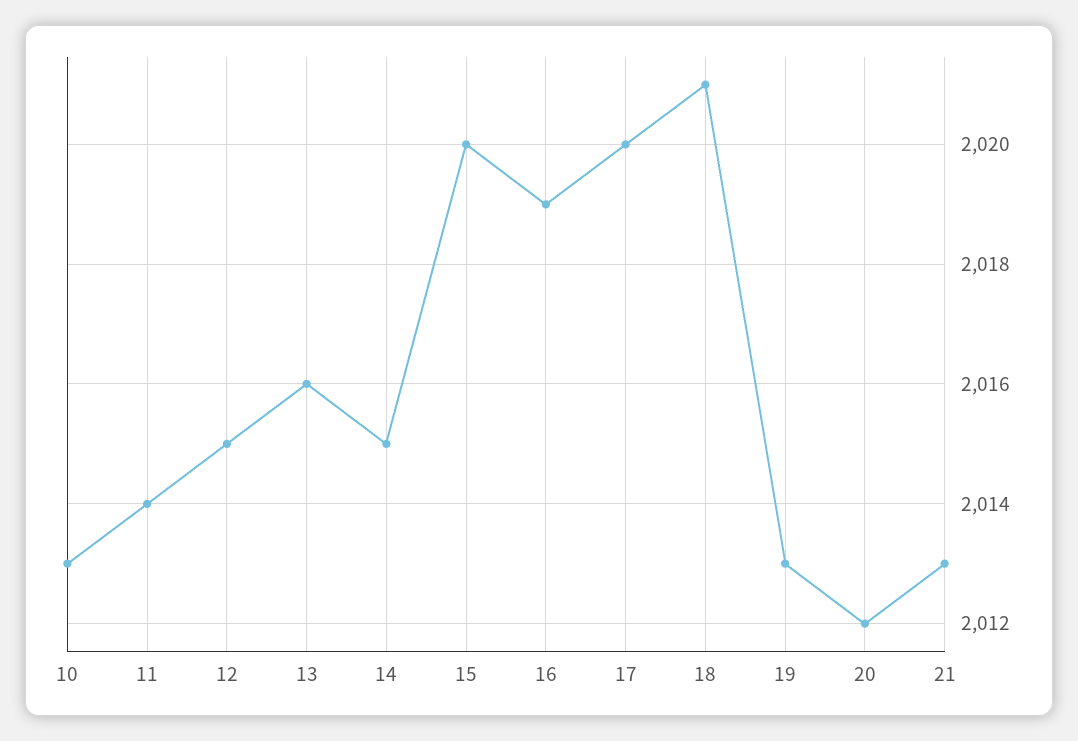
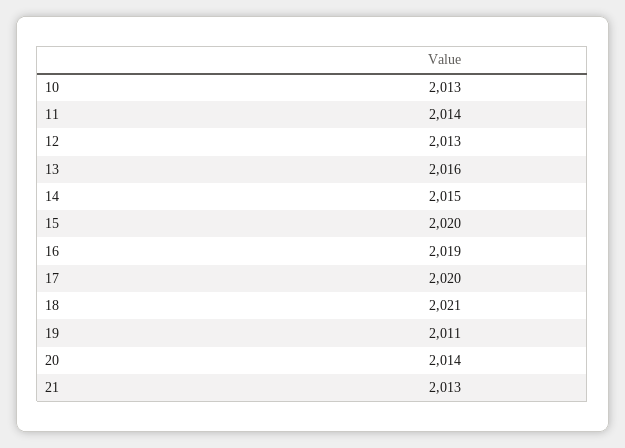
12: 2015 -> 2013
19: 2013 -> 2011
20: 2012 -> 2014

